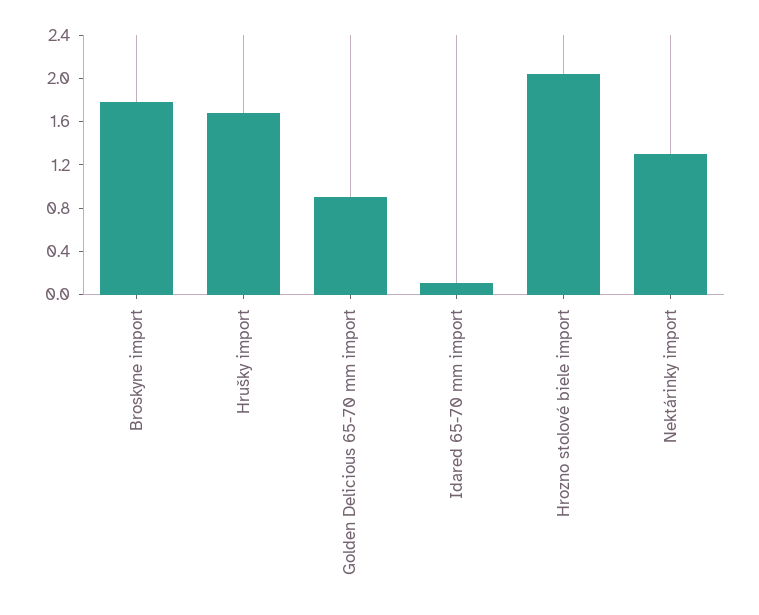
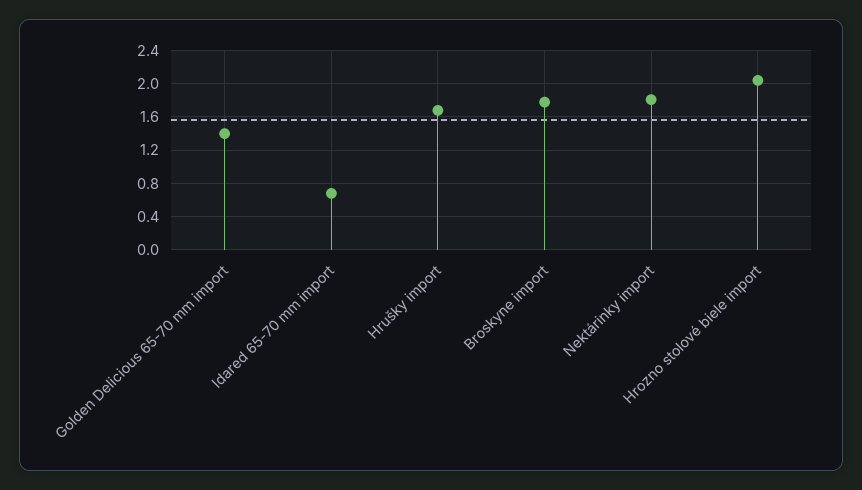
Golden Delicious 65-70 mm import: 0.9 -> 1.4
Idared 65-70 mm import: 0.1 -> 0.7
Nektárinky import: 1.3 -> 1.8

